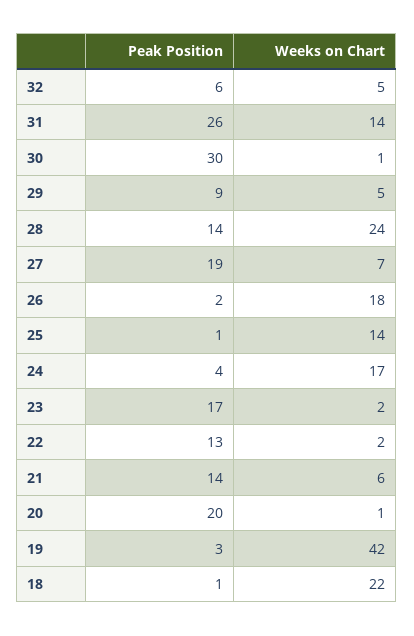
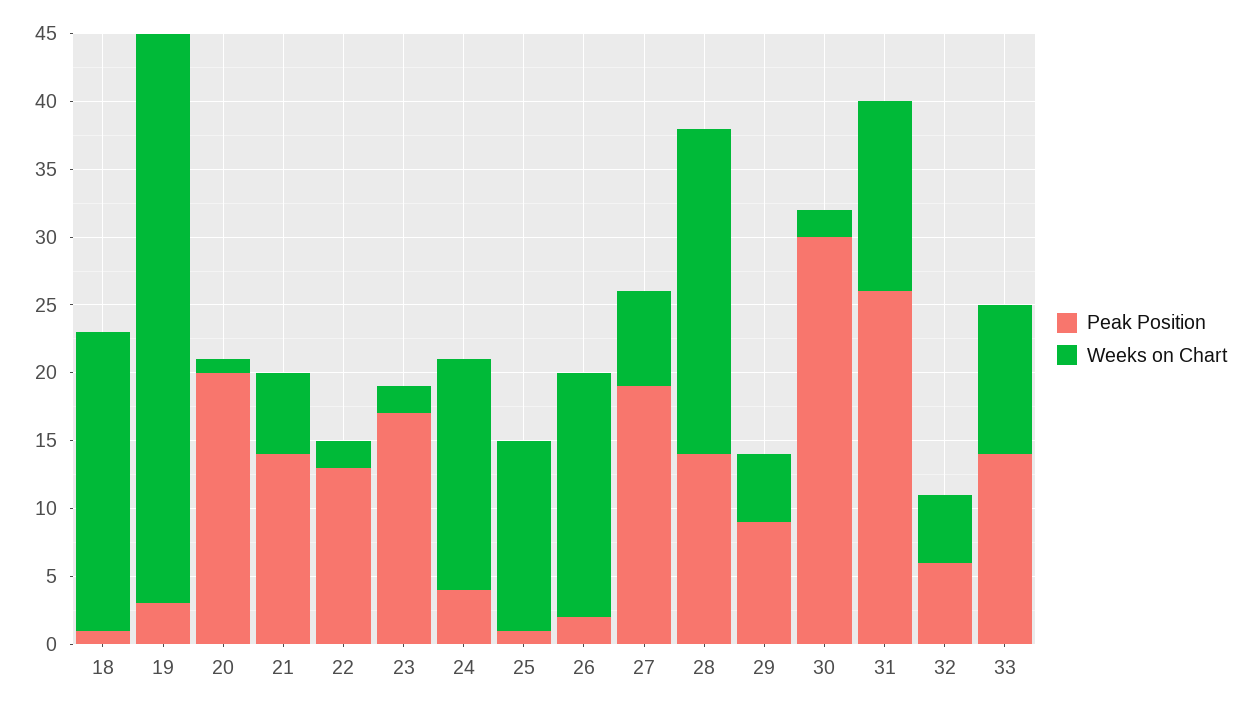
Weeks on Chart, 30: 1 -> 2
Peak Position, 33: none -> 14
Weeks on Chart, 33: none -> 11

